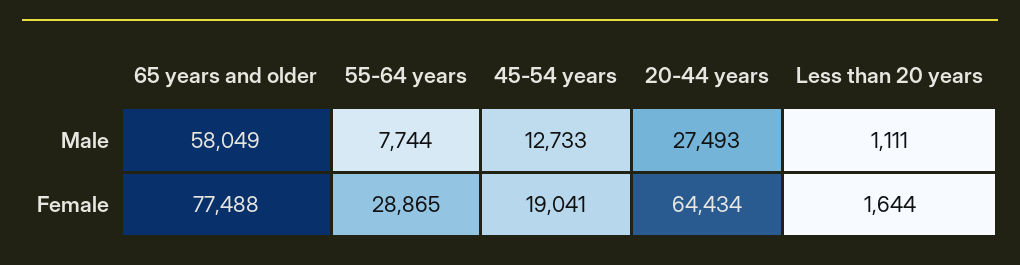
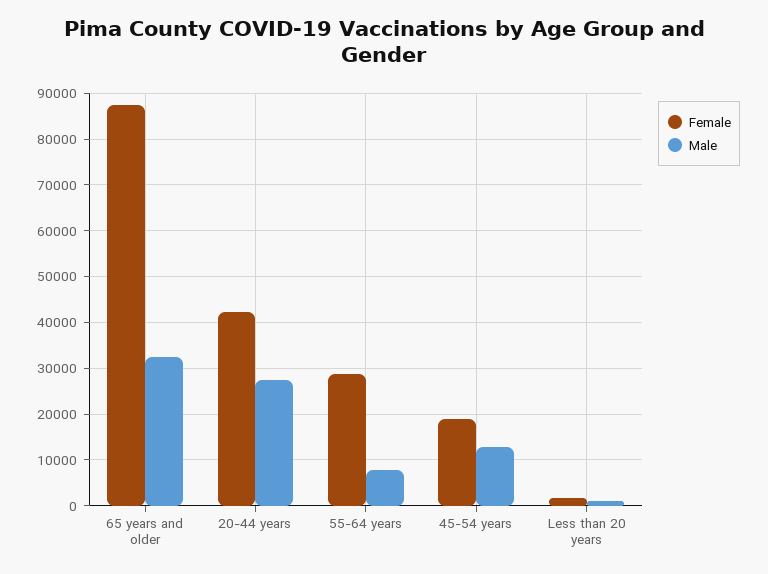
Male, 65 years and older: 58049 -> 32000
Female, 65 years and older: 77488 -> 88000
Female, 20-44 years: 64434 -> 42000

